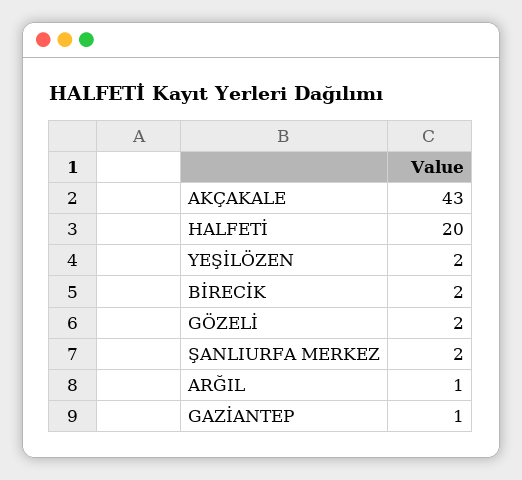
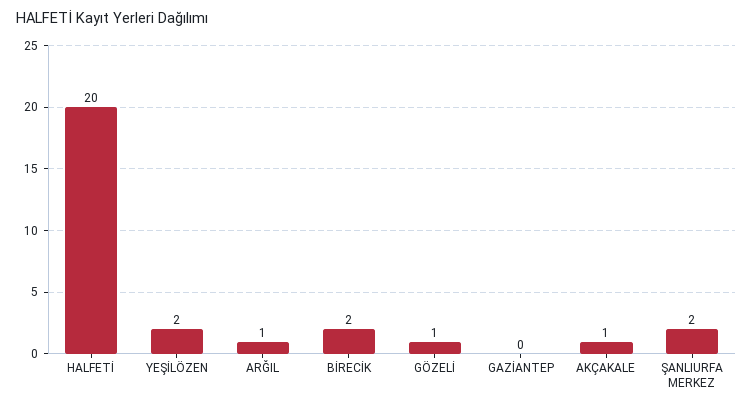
AKÇAKALE: 43 -> 1
GÖZELİ: 2 -> 1
GAZİANTEP: 1 -> 0

